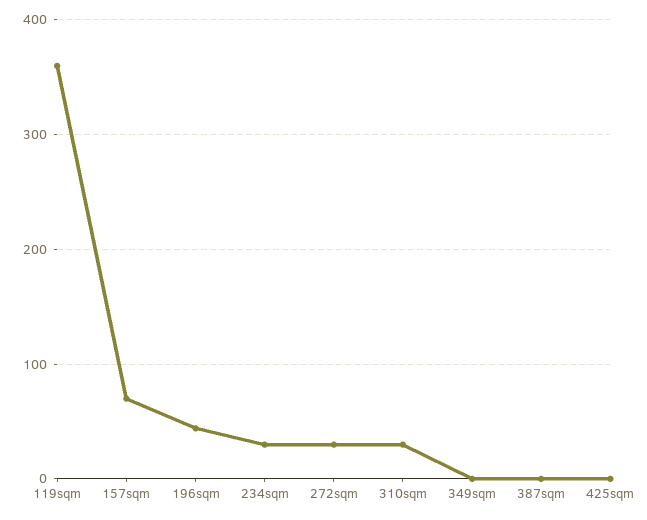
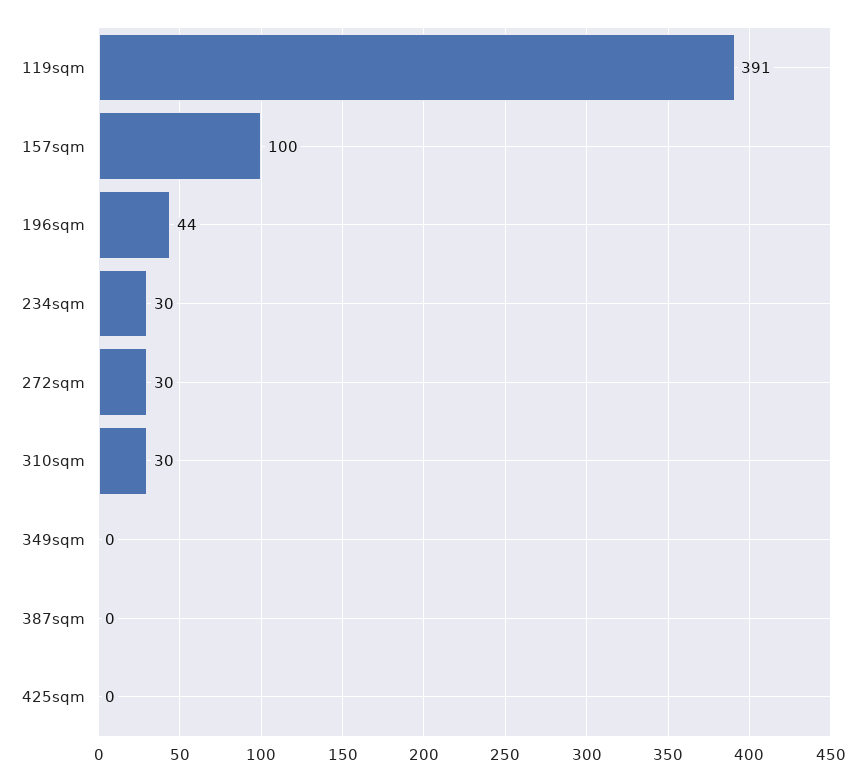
119sqm: 360 -> 391
157sqm: 70 -> 100

